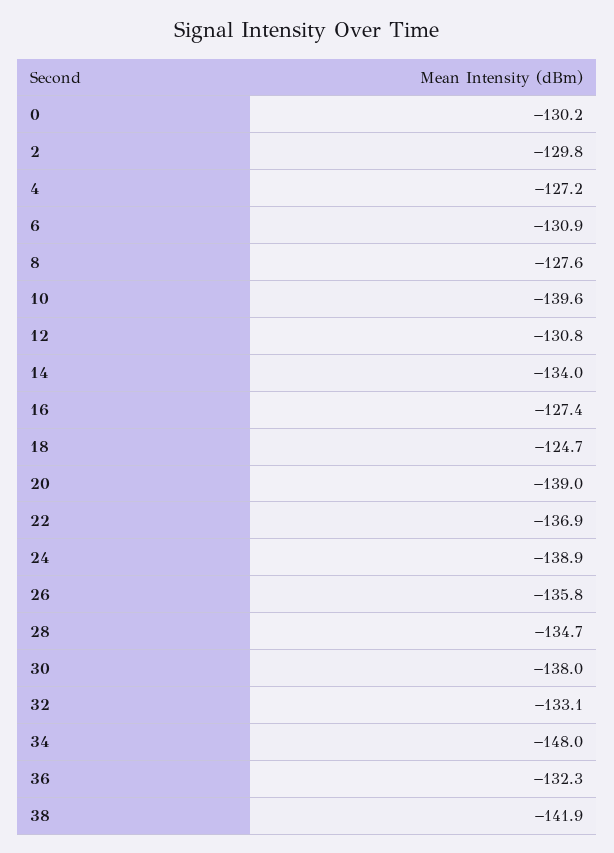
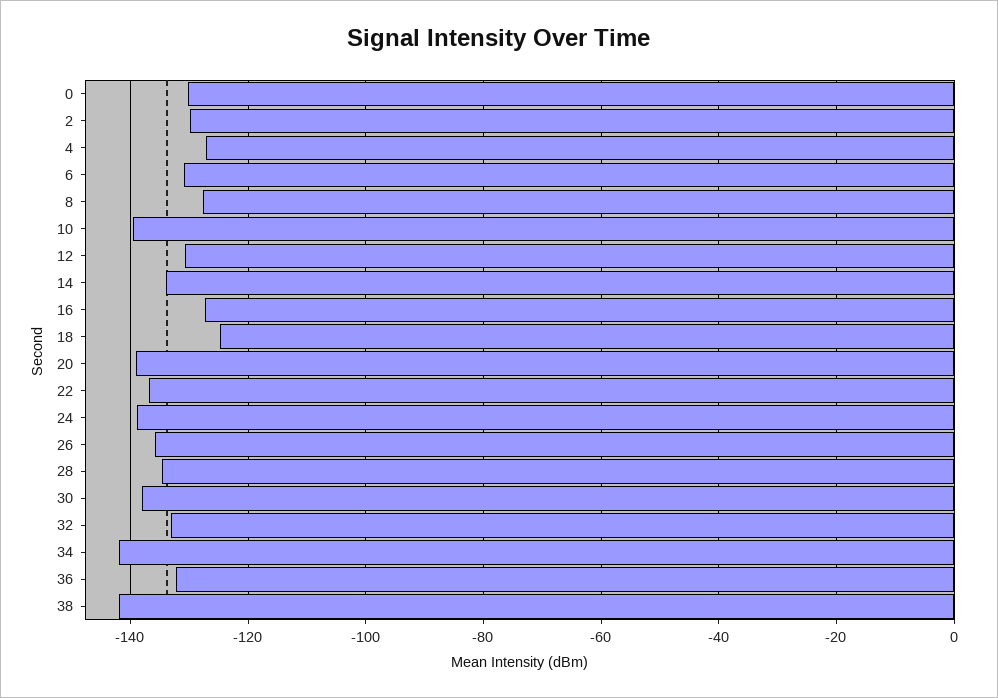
34: -148 -> -142

